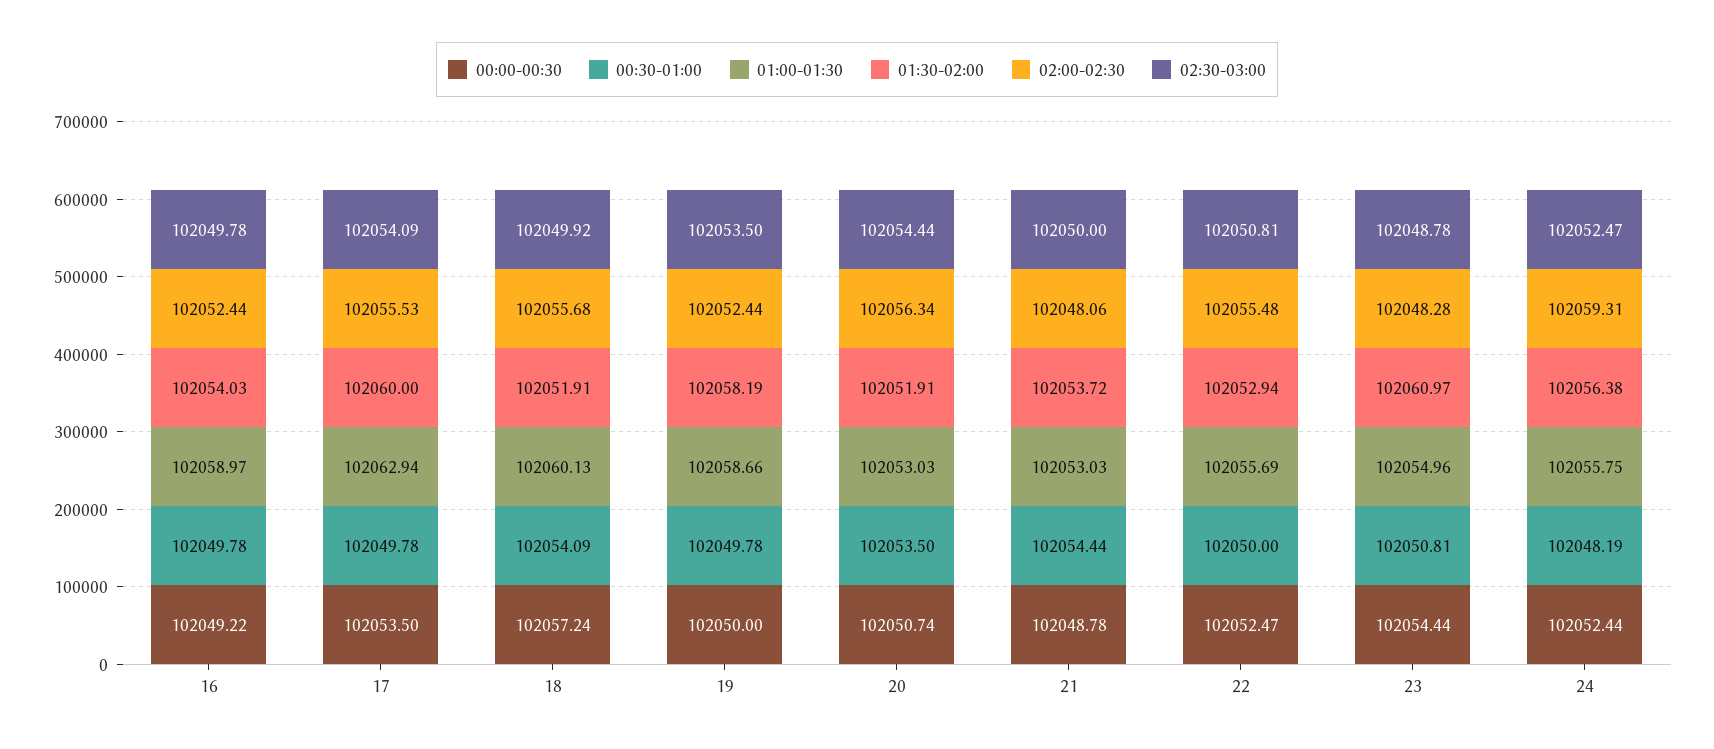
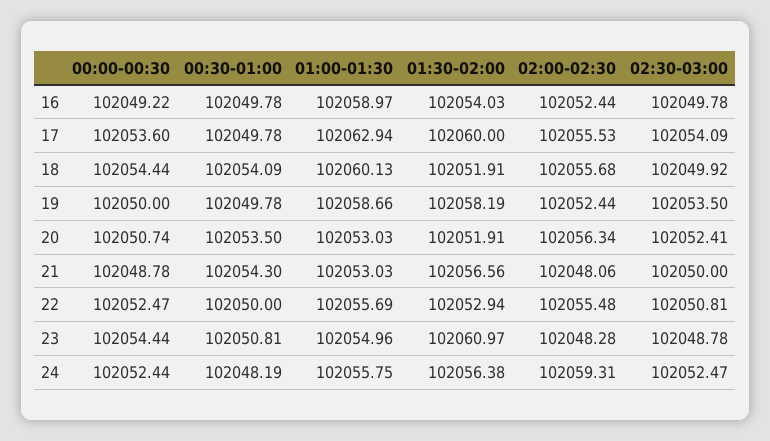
00:00-00:30, 17: 102053.5 -> 102053.6
00:00-00:30, 18: 102057.24 -> 102054.44
02:30-03:00, 20: 102054.44 -> 102052.41
00:30-01:00, 21: 102054.44 -> 102054.3
01:30-02:00, 21: 102053.72 -> 102056.56

